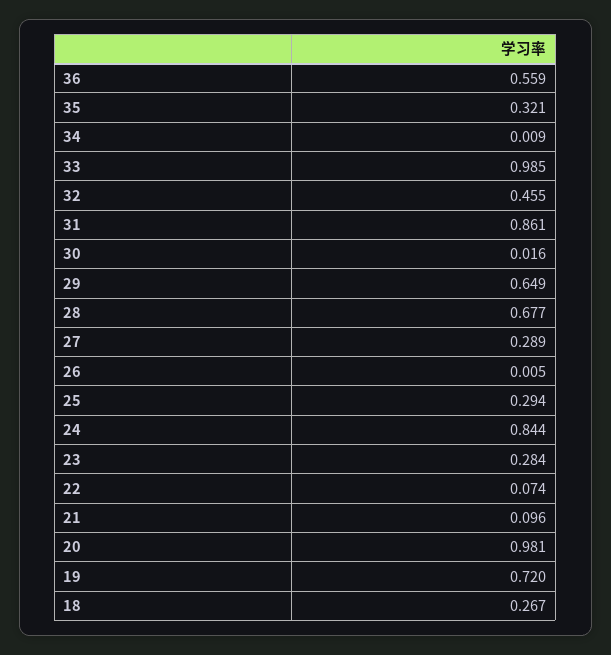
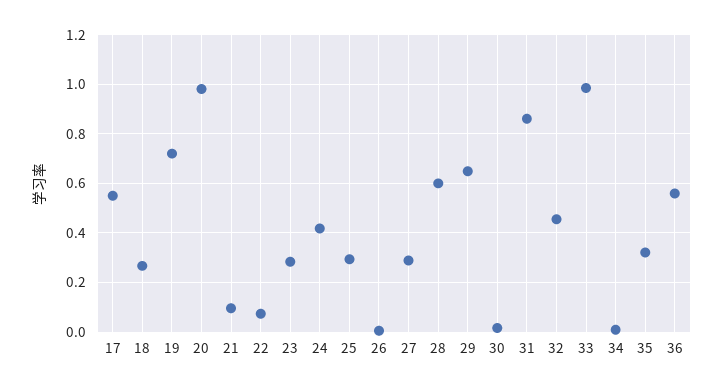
28: 0.677 -> 0.6
24: 0.844 -> 0.425
17: none -> 0.55

